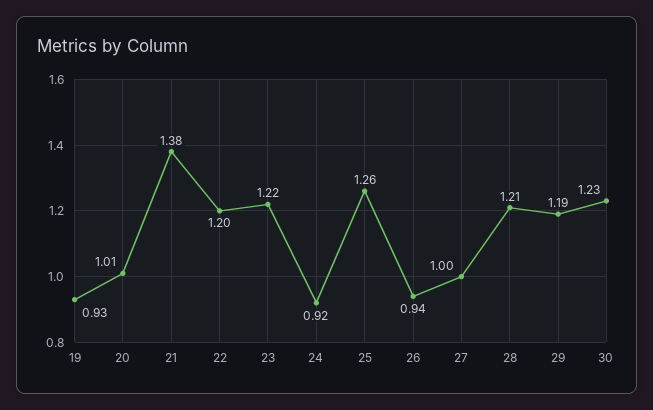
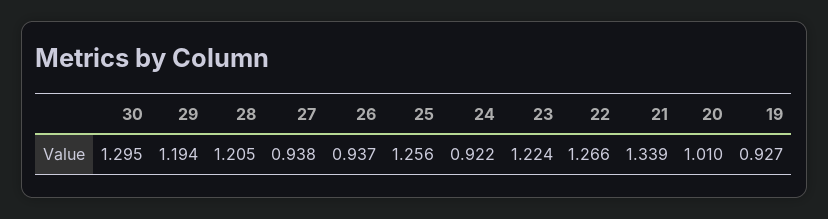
21: 1.38 -> 1.339
22: 1.2 -> 1.266
27: 1 -> 0.938
30: 1.23 -> 1.295

